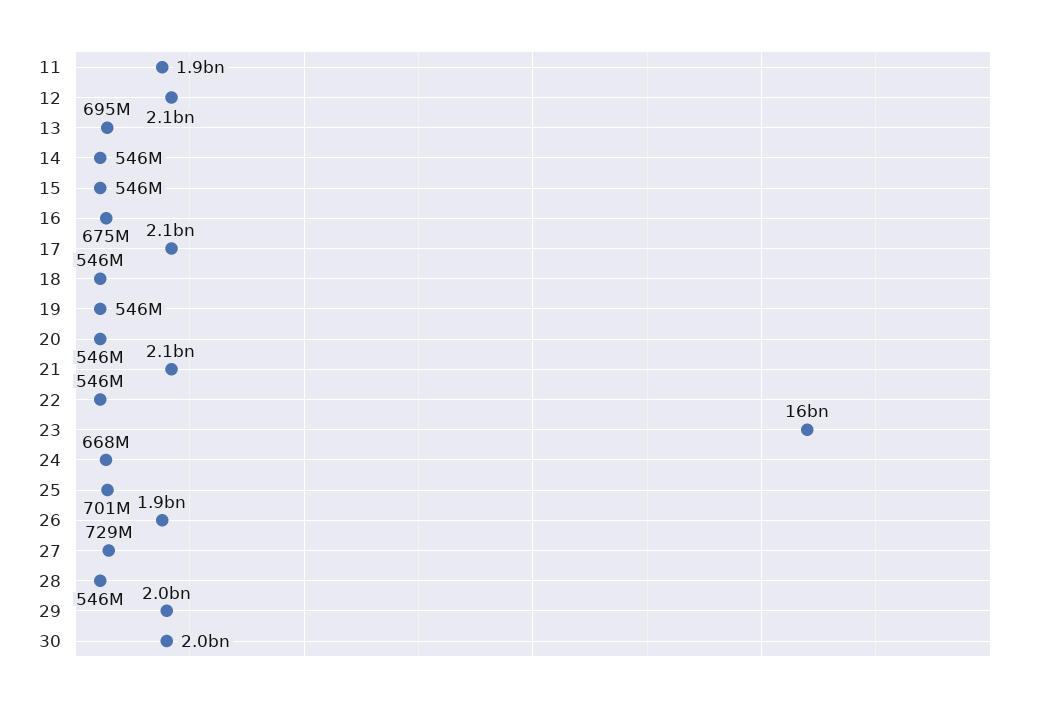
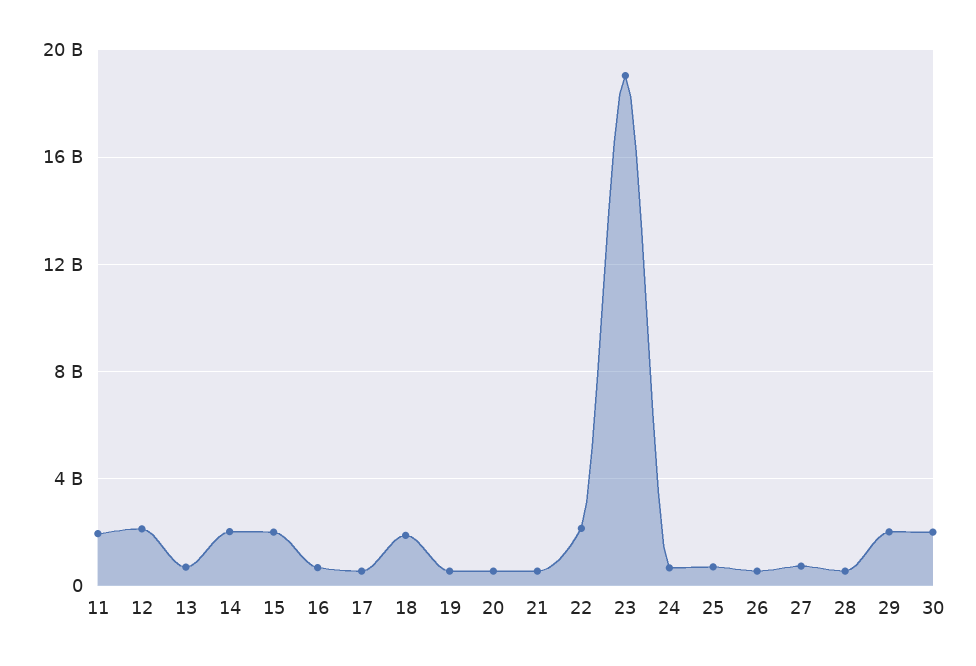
14: 546000000 -> 2000000000
15: 546000000 -> 2000000000
17: 2100000000 -> 500000000
18: 546000000 -> 2000000000
21: 2100000000 -> 500000000
22: 546000000 -> 2000000000
23: 16000000000 -> 19000000000
26: 1900000000 -> 500000000

